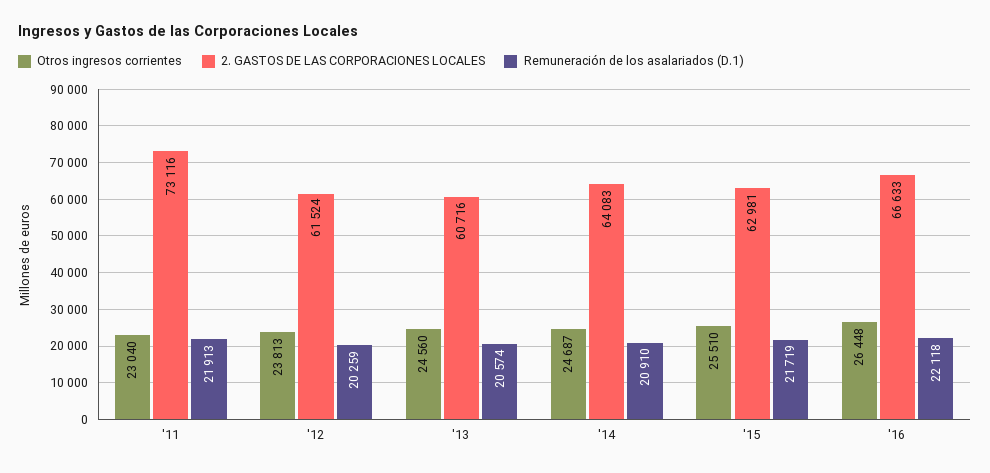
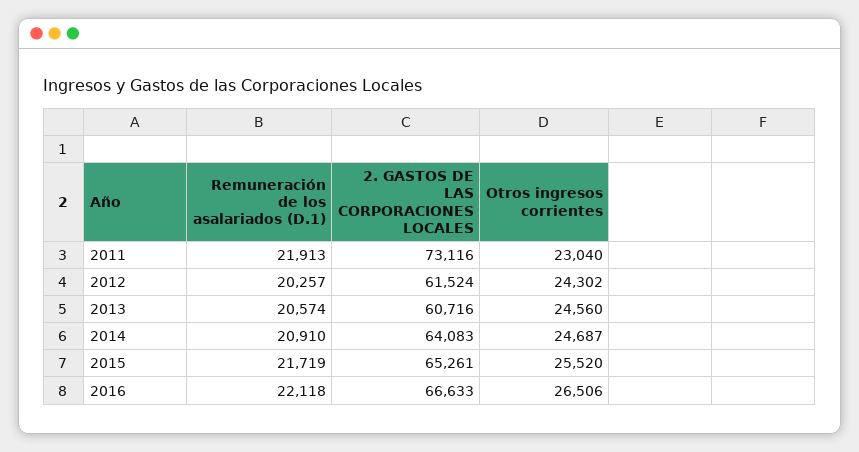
Otros ingresos corrientes, '12: 23813 -> 24302
Remuneración de los asalariados (D.1), '12: 20259 -> 20257
Otros ingresos corrientes, '15: 25510 -> 25520
2. GASTOS DE LAS CORPORACIONES LOCALES, '15: 62981 -> 65261
Otros ingresos corrientes, '16: 26448 -> 26506

